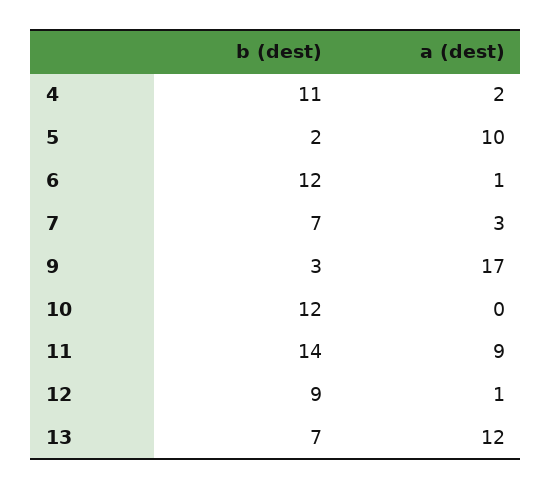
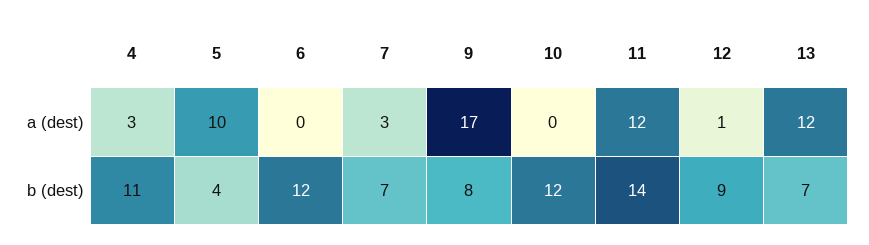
a (dest), 4: 2 -> 3
b (dest), 5: 2 -> 4
a (dest), 6: 1 -> 0
b (dest), 9: 3 -> 8
a (dest), 11: 9 -> 12

